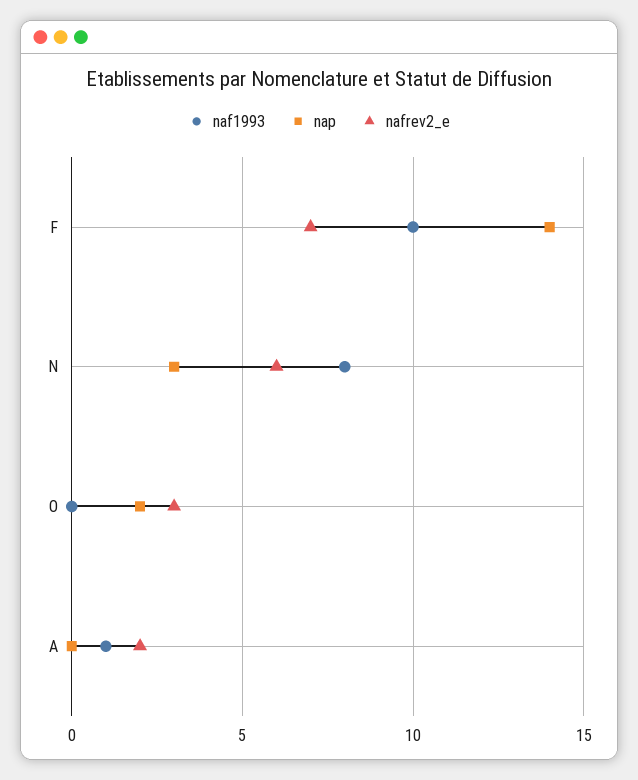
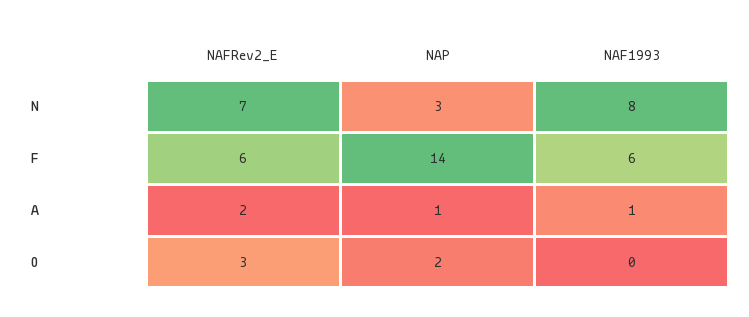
naf1993, F: 10 -> 6
nafrev2_e, F: 7 -> 6
nafrev2_e, N: 6 -> 7
nap, A: 0 -> 1

